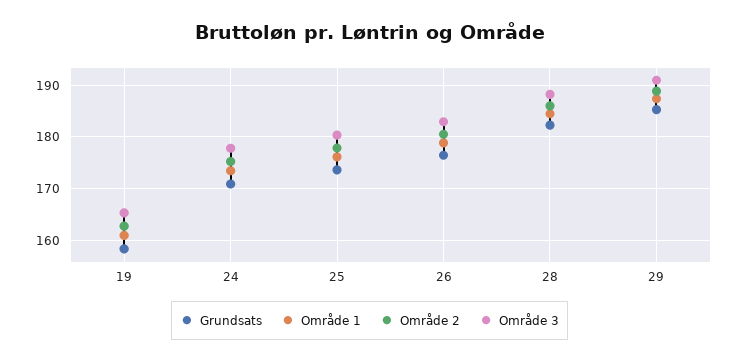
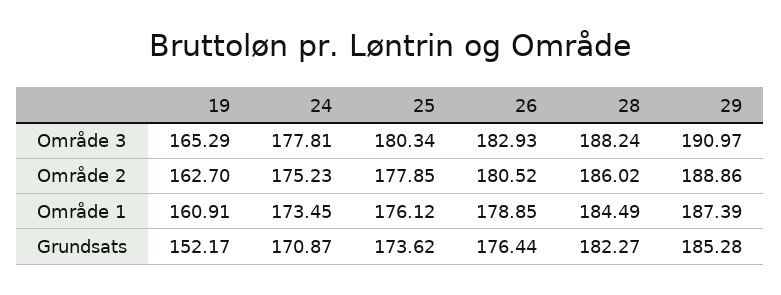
Grundsats, 19: 158 -> 152.17

